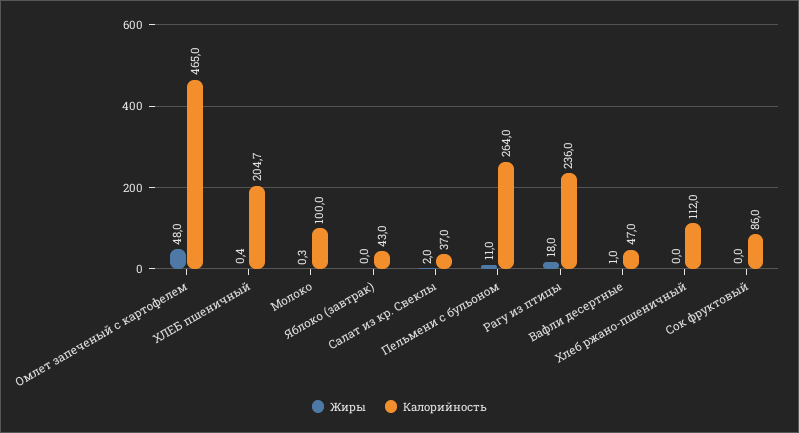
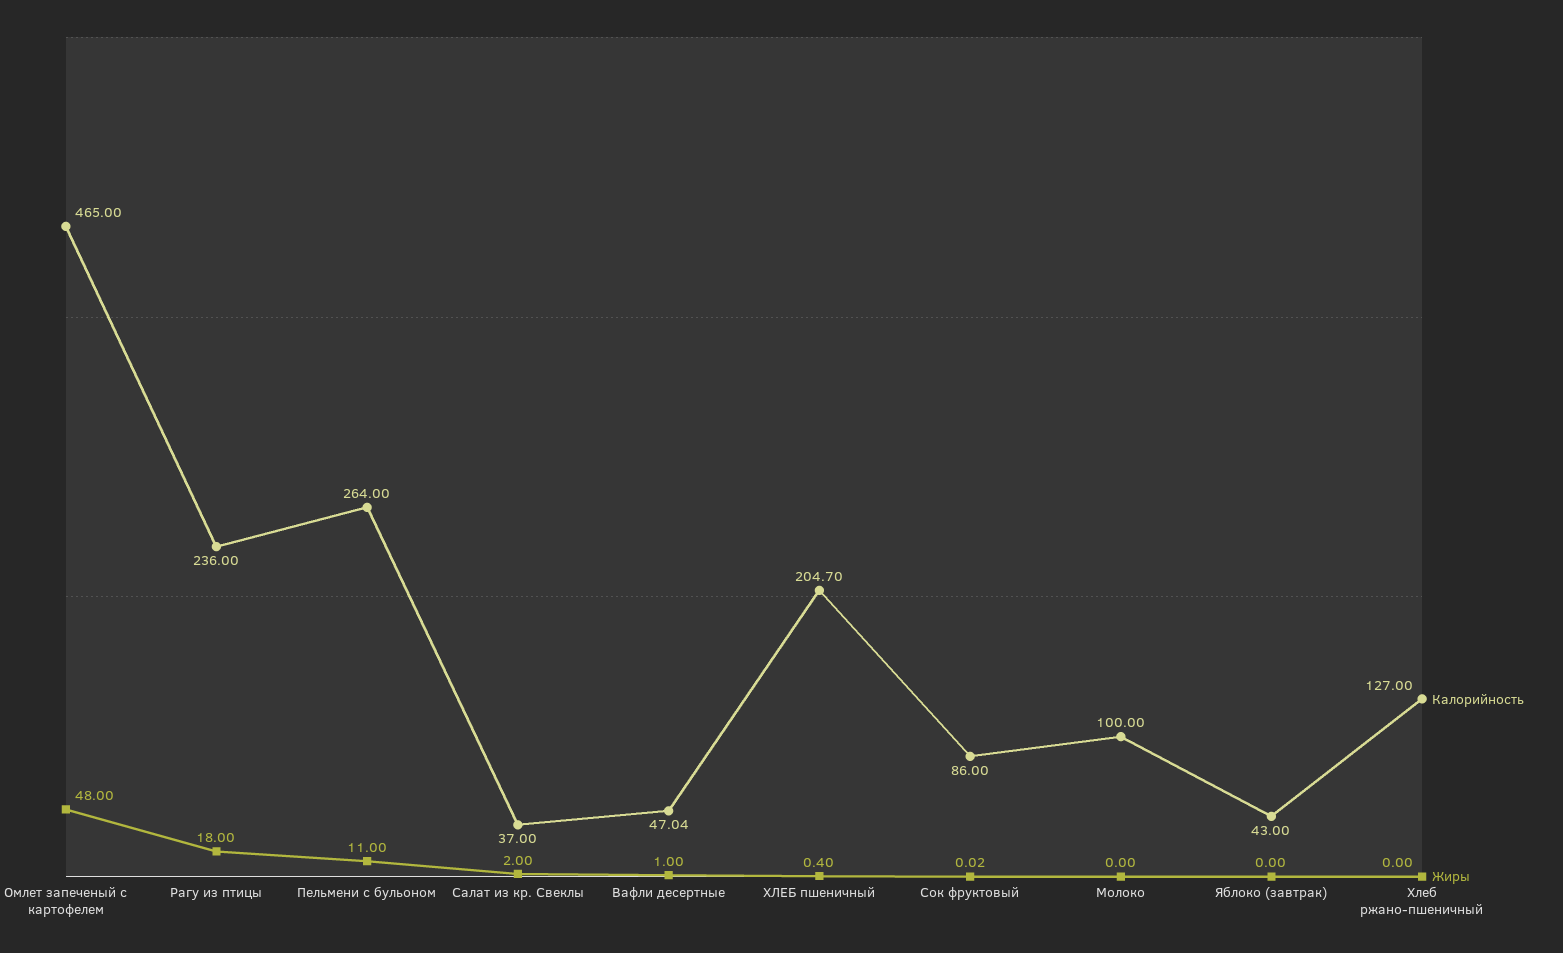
Жиры, Молоко: 0.3 -> 0
Калорийность, Хлеб ржано-пшеничный: 112 -> 127

